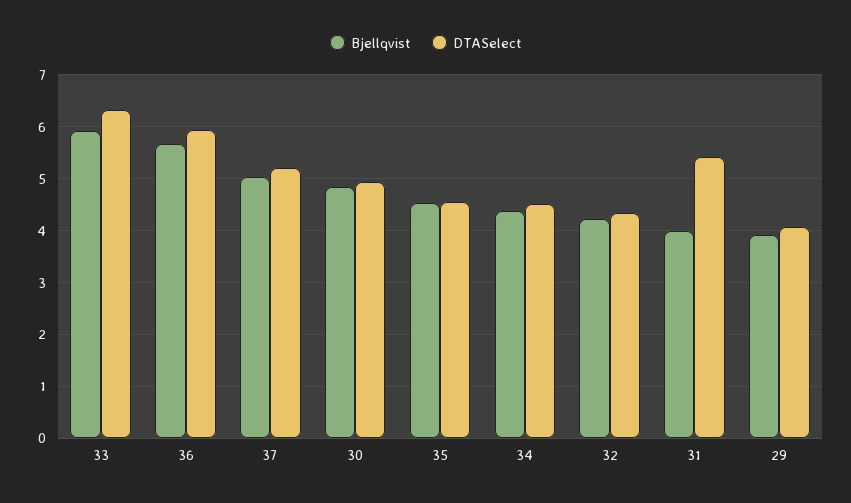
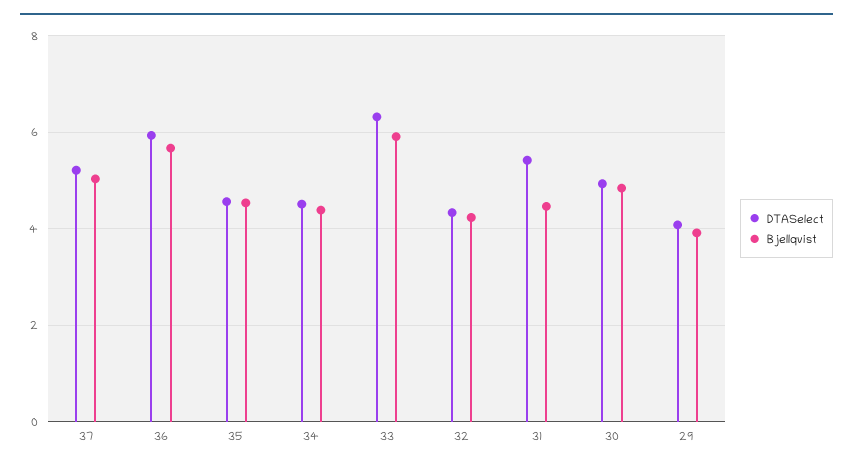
Bjellqvist, 31: 4 -> 4.4

